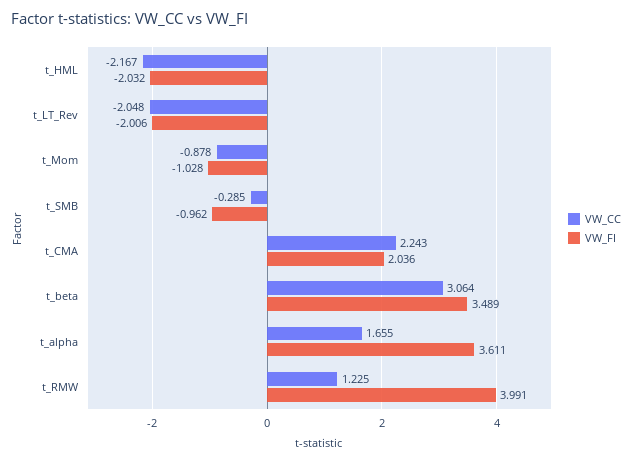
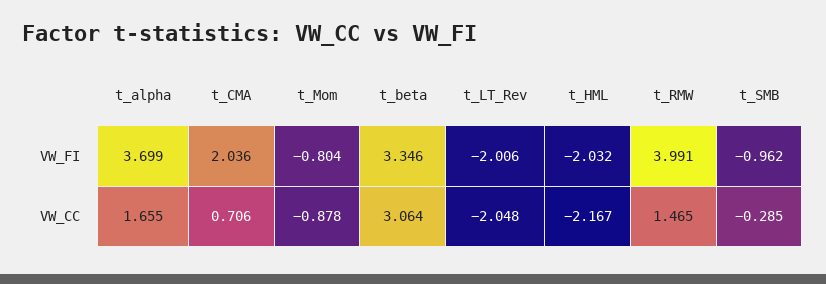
VW_FI, t_Mom: -1.028 -> -0.804
VW_CC, t_CMA: 2.243 -> 0.706
VW_FI, t_beta: 3.489 -> 3.346
VW_FI, t_alpha: 3.611 -> 3.699
VW_CC, t_RMW: 1.225 -> 1.465

